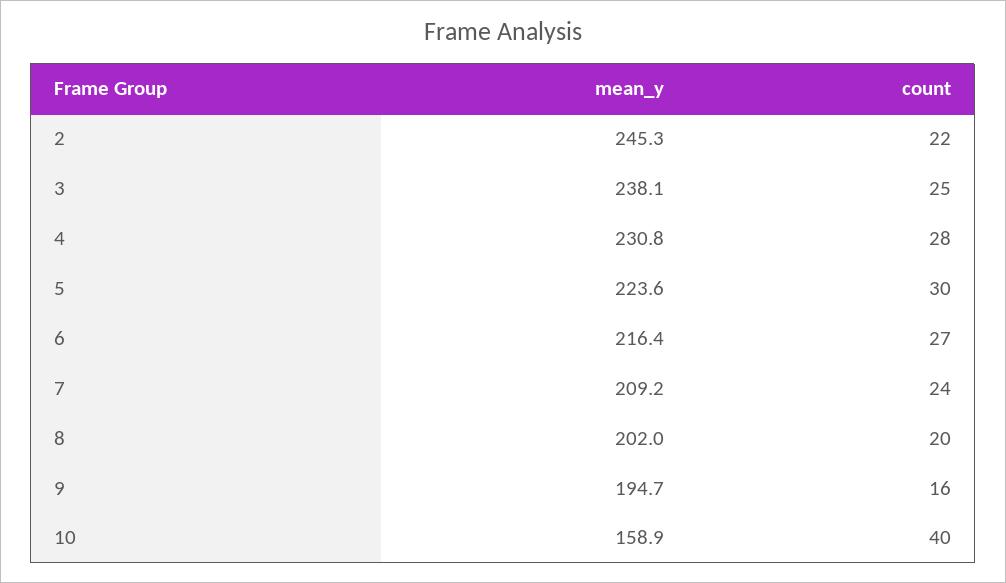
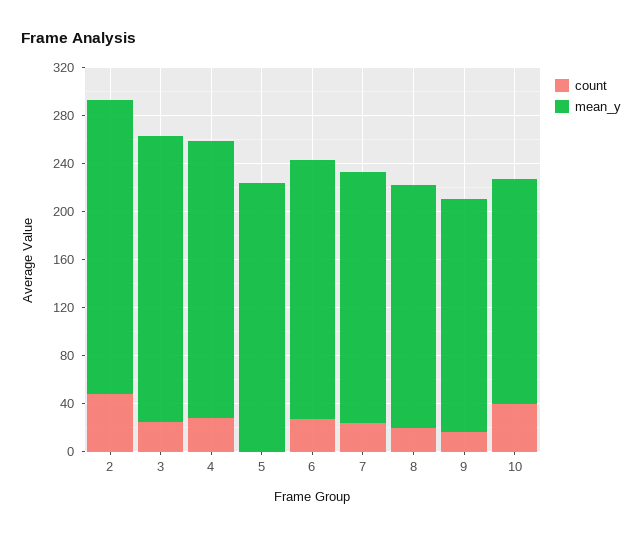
count, 2: 22 -> 50
count, 5: 30 -> 0
mean_y, 10: 158.9 -> 190

